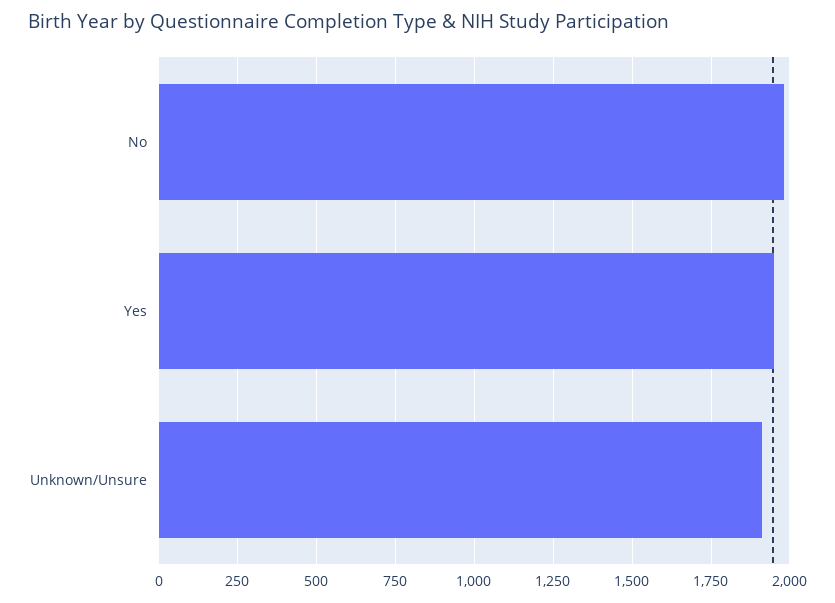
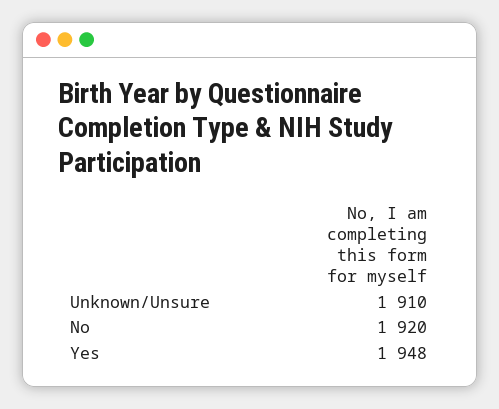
No: 1975 -> 1920

